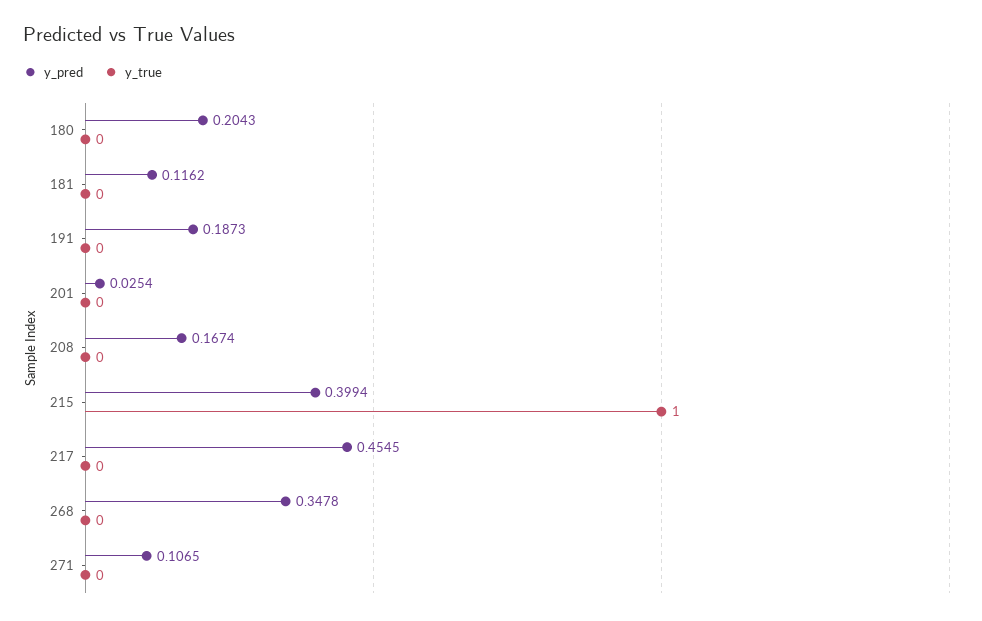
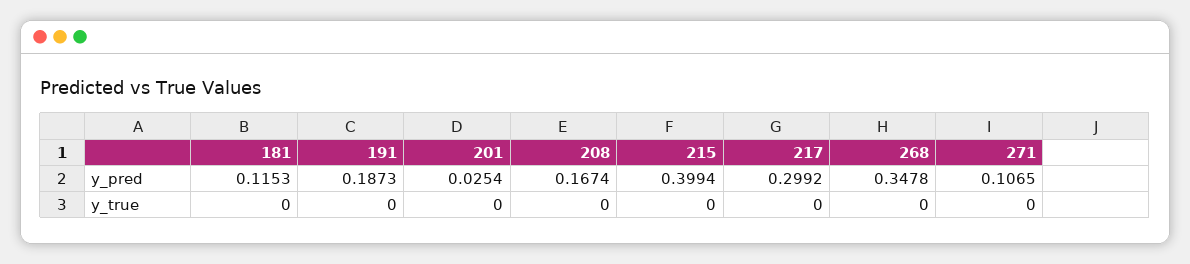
y_pred, 180: 0.2043 -> none
y_true, 180: 0 -> none
y_pred, 181: 0.1162 -> 0.1153
y_true, 215: 1 -> 0
y_pred, 217: 0.4545 -> 0.2992

